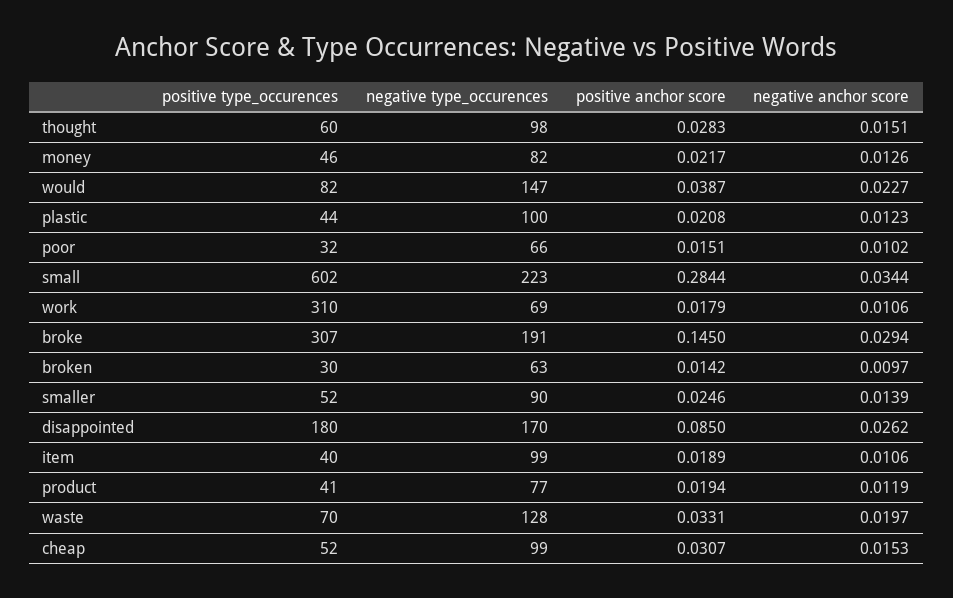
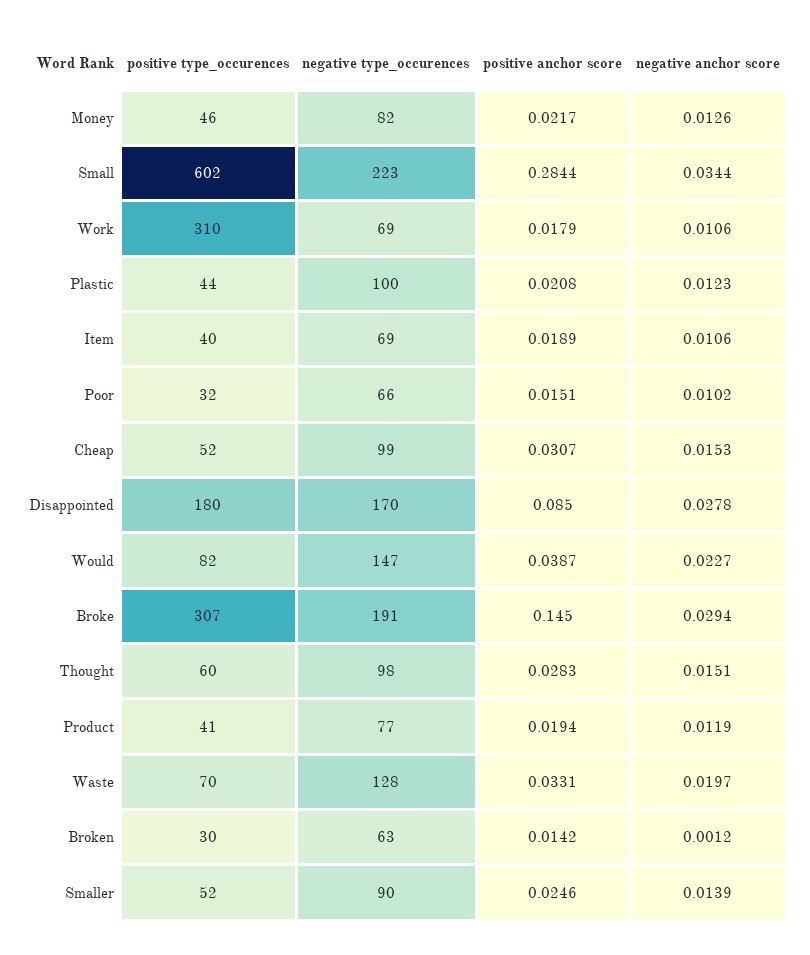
negative anchor score, broken: 0.0097 -> 0.0012
negative anchor score, disappointed: 0.0262 -> 0.0278
negative type_occurences, item: 99 -> 69

